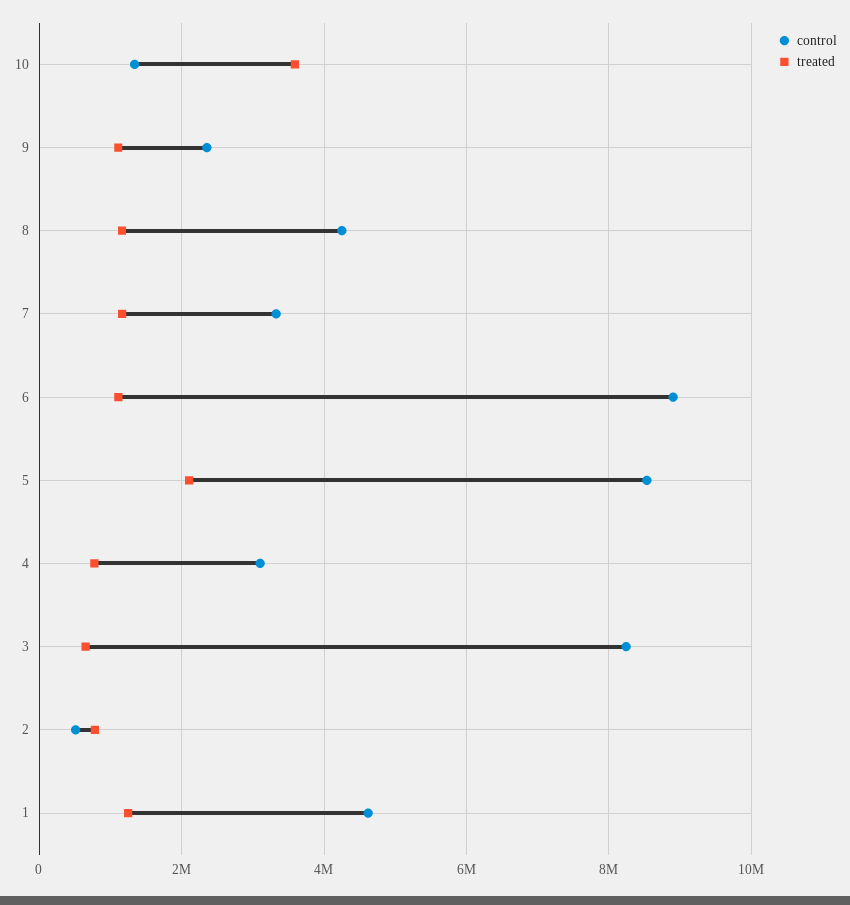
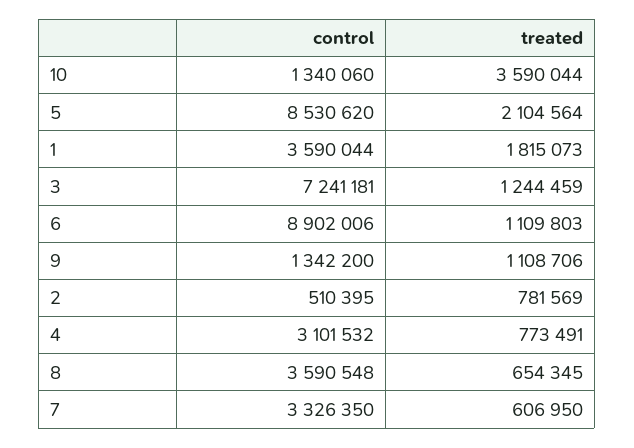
control, 9: 2400000 -> 1342200
control, 8: 4200000 -> 3590548
treated, 8: 1200000 -> 654345
treated, 7: 1200000 -> 606950
control, 3: 8200000 -> 7241181
treated, 3: 600000 -> 1244459
control, 1: 4600000 -> 3590044
treated, 1: 1200000 -> 1815073

